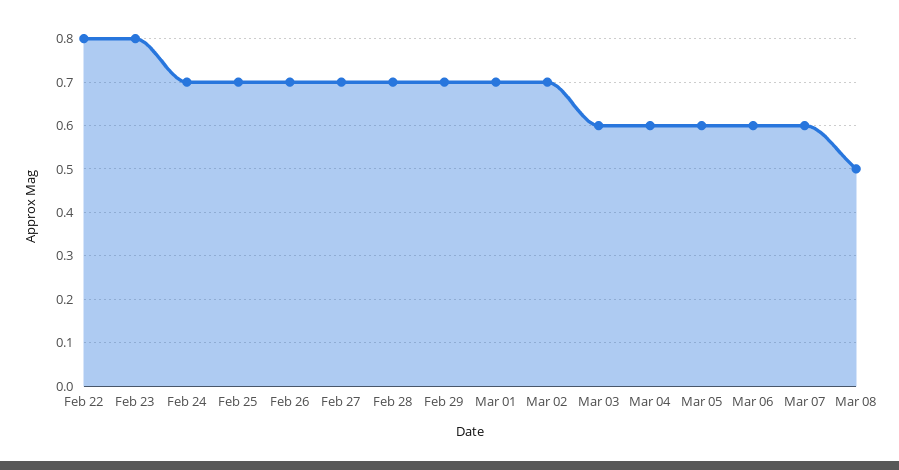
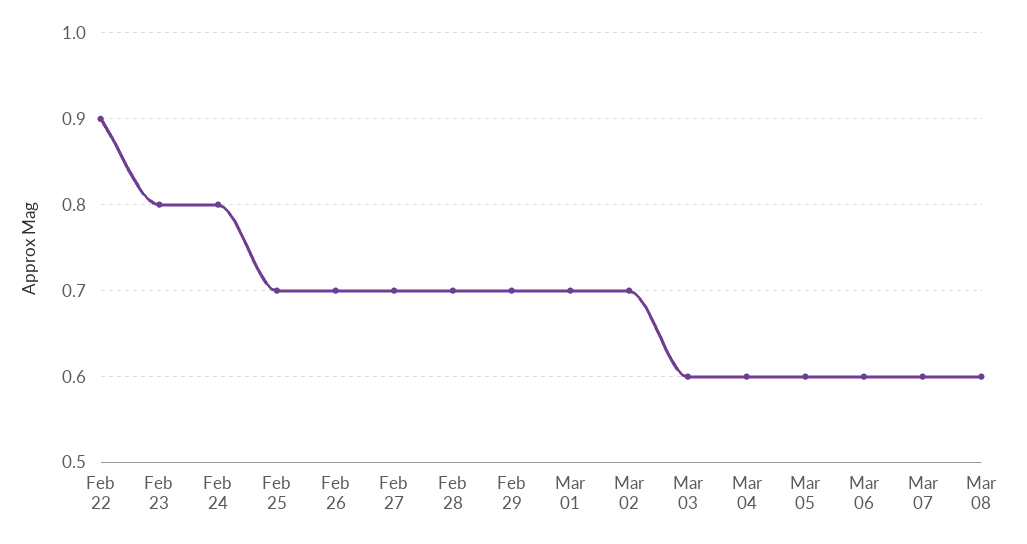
Feb 22: 0.8 -> 0.9
Feb 24: 0.7 -> 0.8
Mar 08: 0.5 -> 0.6

